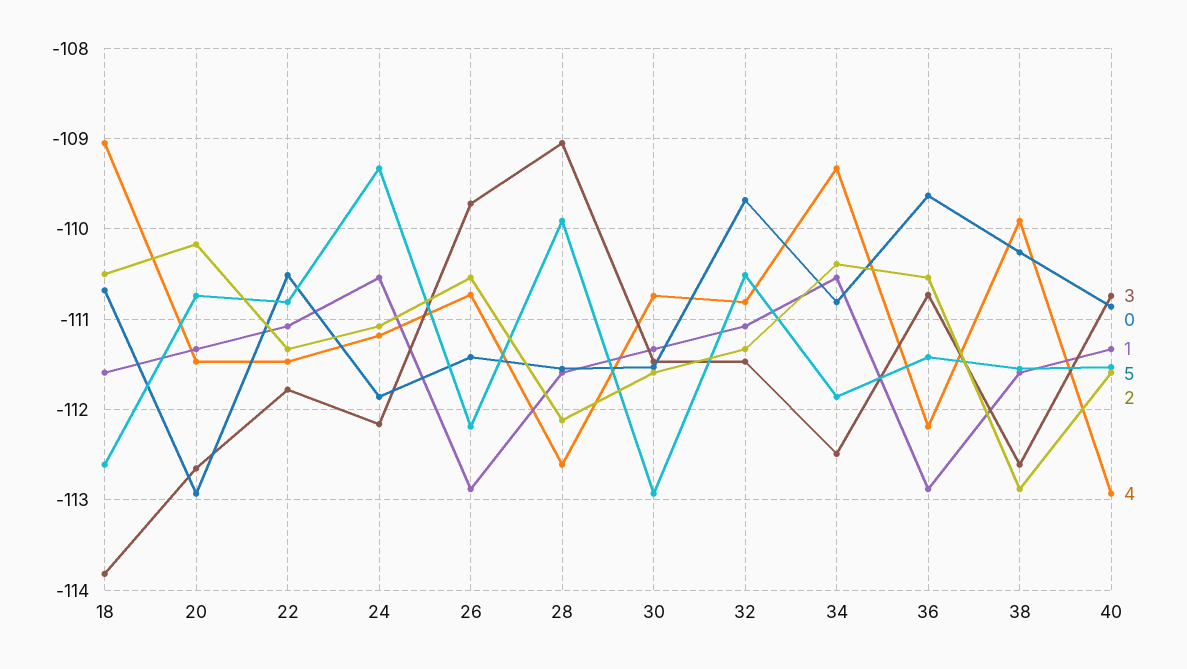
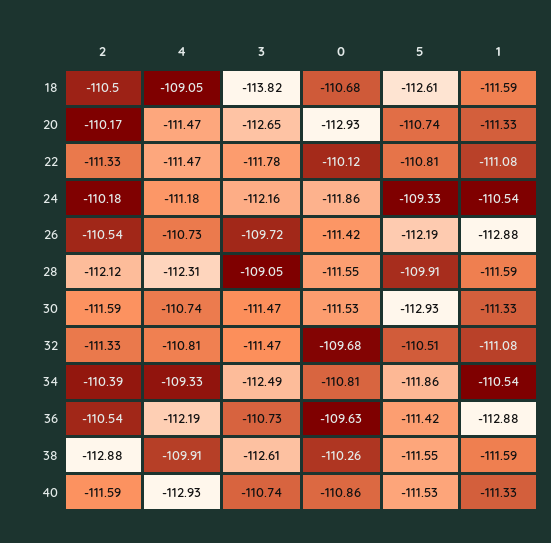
0, 22: -110.5 -> -110.12
2, 24: -111.1 -> -110.18
4, 28: -112.6 -> -112.31

